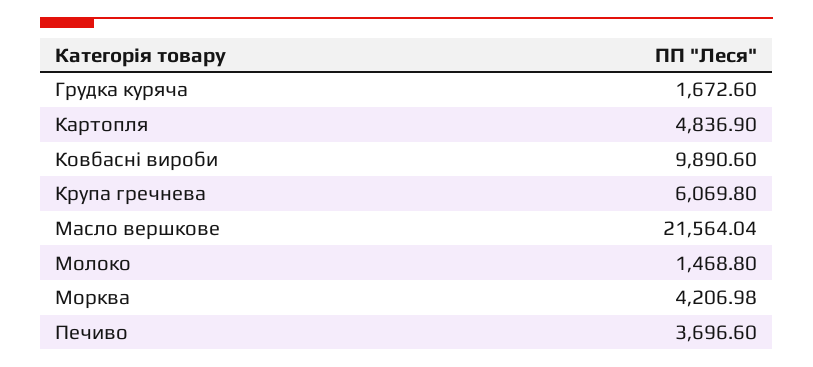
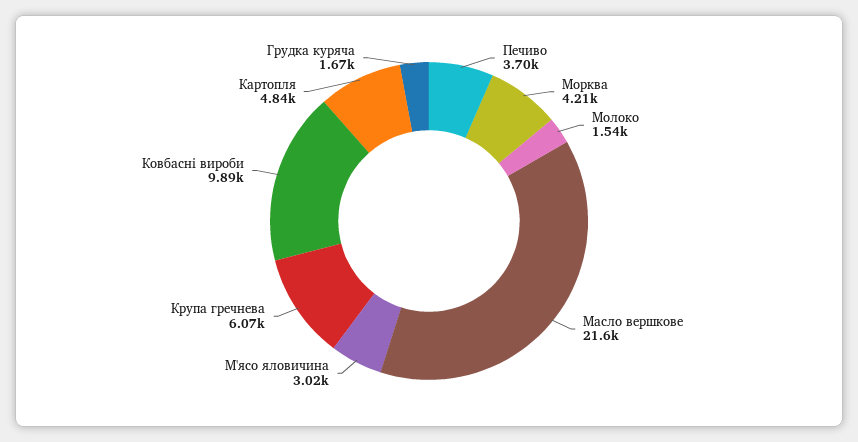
Молоко: 1468.8 -> 1540
М'ясо яловичина: none -> 3020

